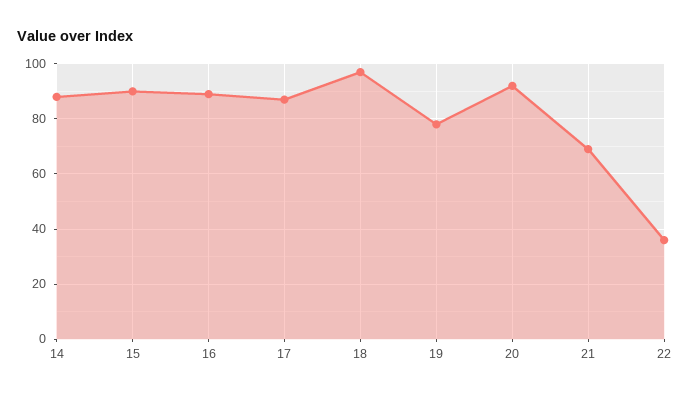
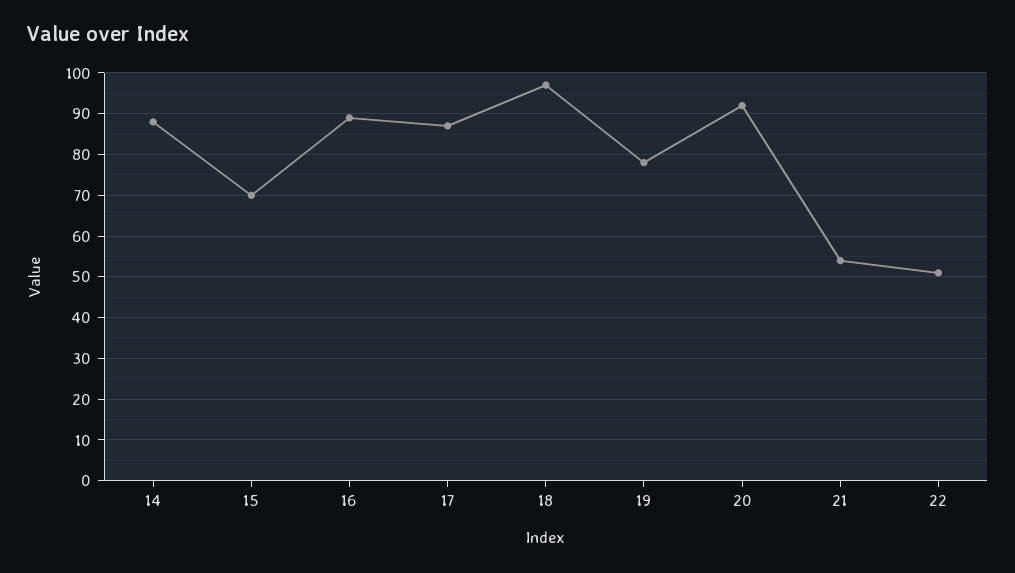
15: 90 -> 70
21: 70 -> 55
22: 35 -> 50

